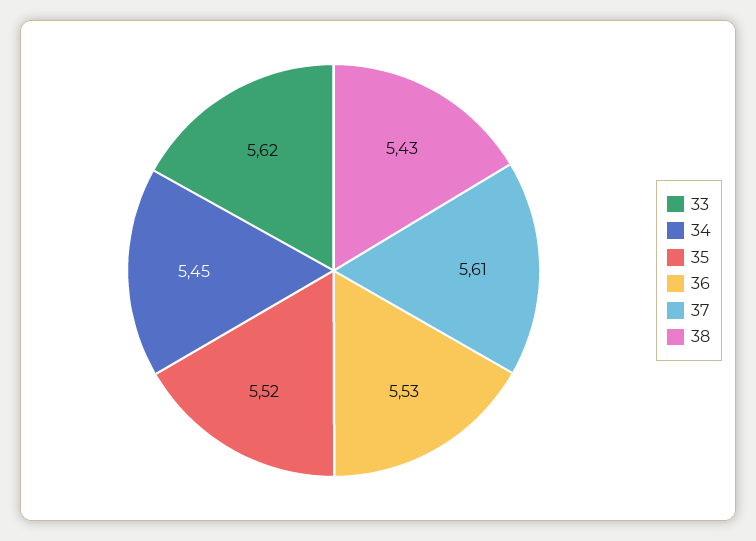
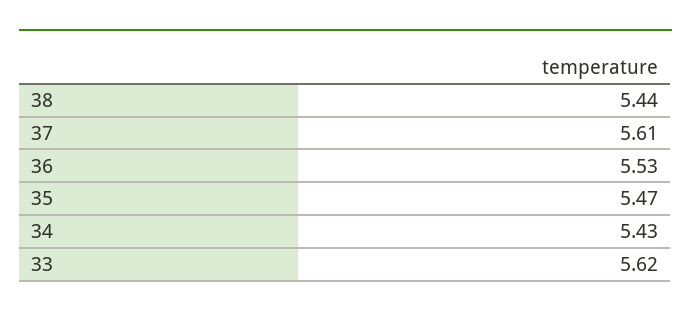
34: 5.45 -> 5.43
35: 5.52 -> 5.47
38: 5.43 -> 5.44

